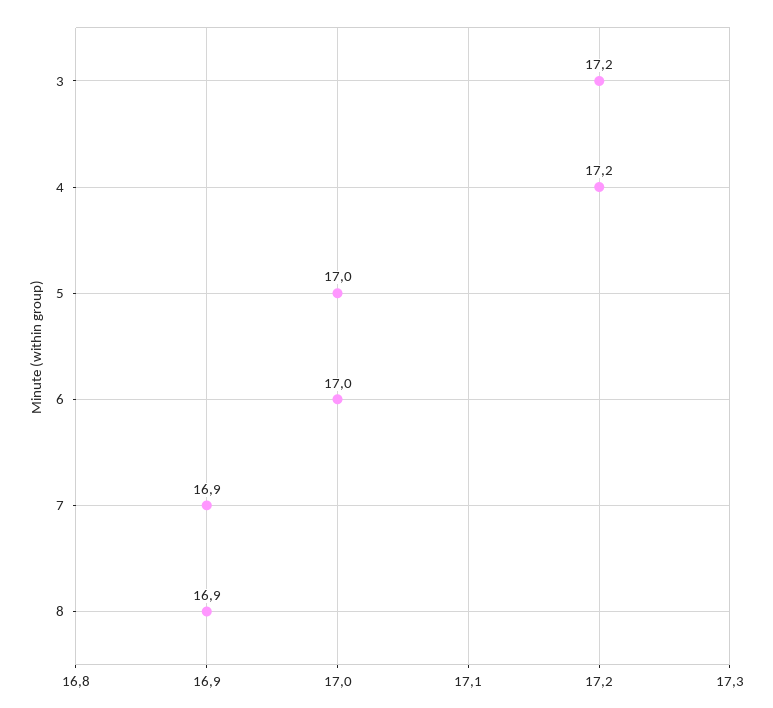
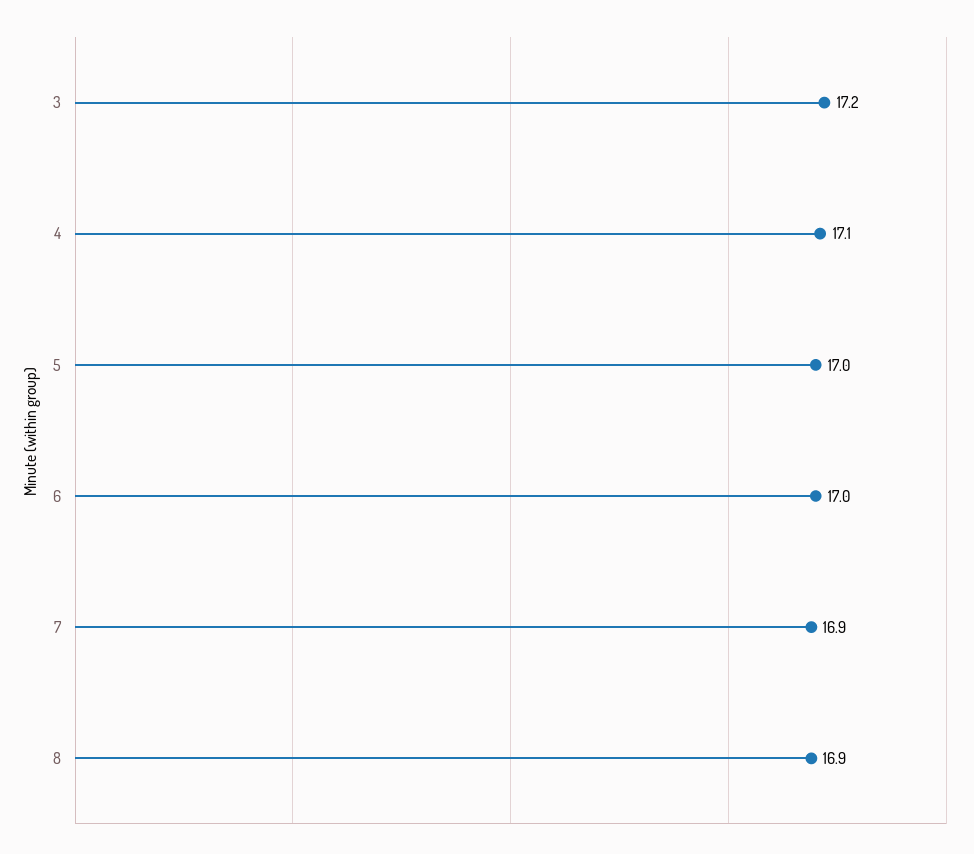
4: 17.2 -> 17.1

